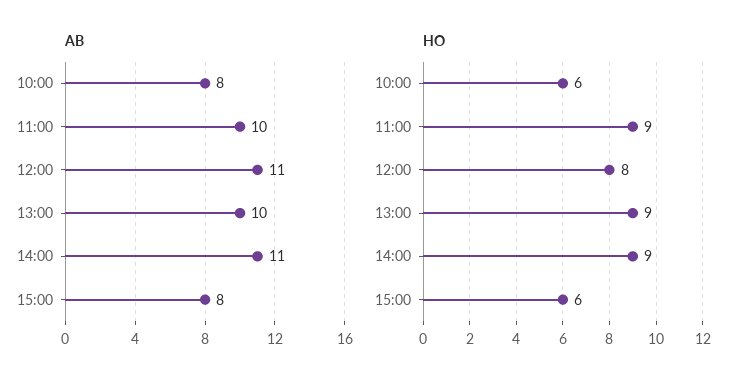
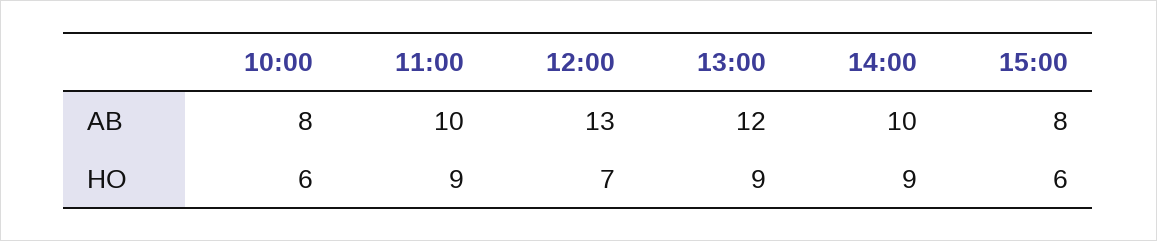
AB, 12:00: 11 -> 13
AB, 13:00: 10 -> 12
AB, 14:00: 11 -> 10
HO, 12:00: 8 -> 7

